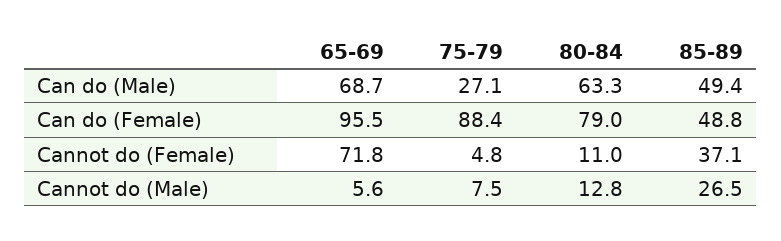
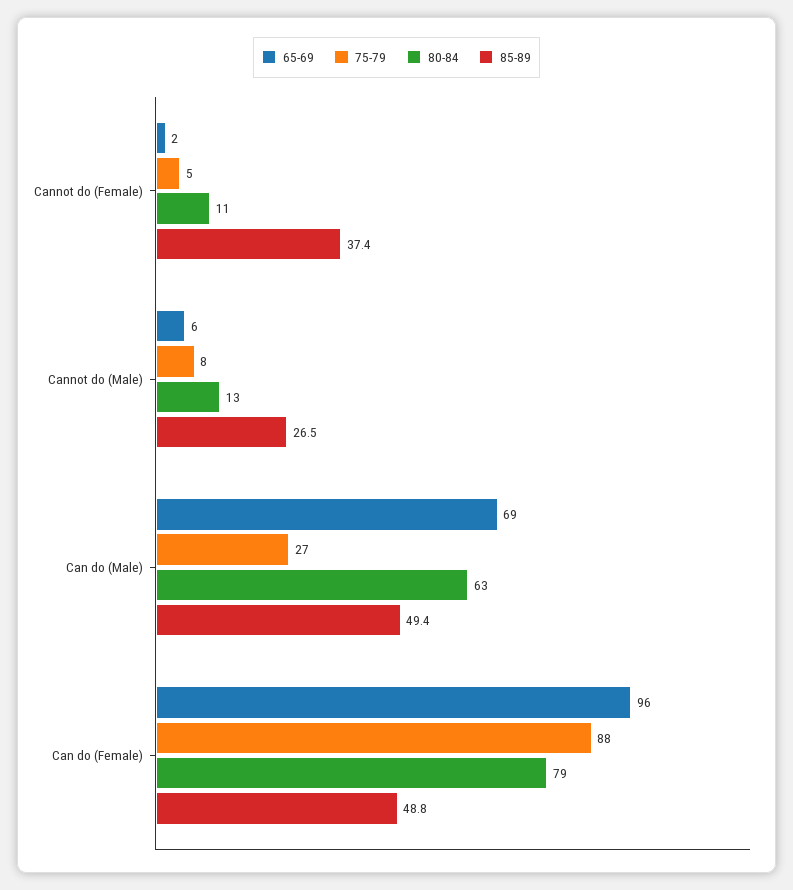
65-69, Cannot do (Female): 71.8 -> 2
85-89, Cannot do (Female): 37.1 -> 37.4

